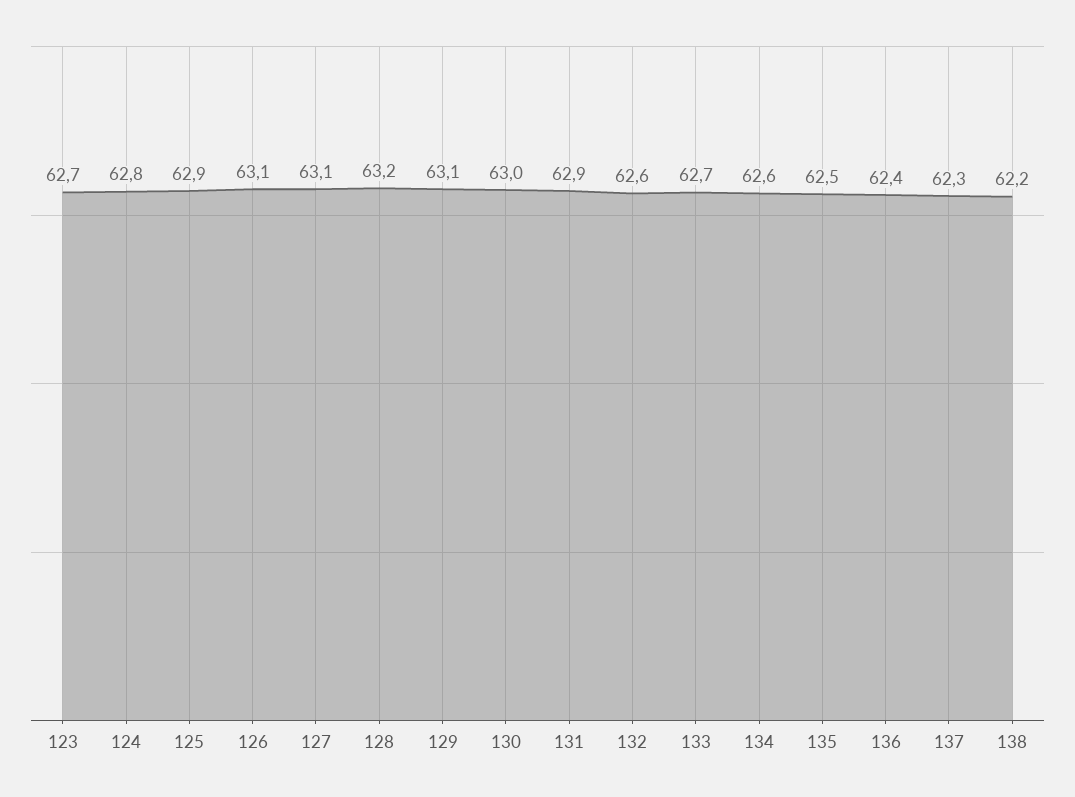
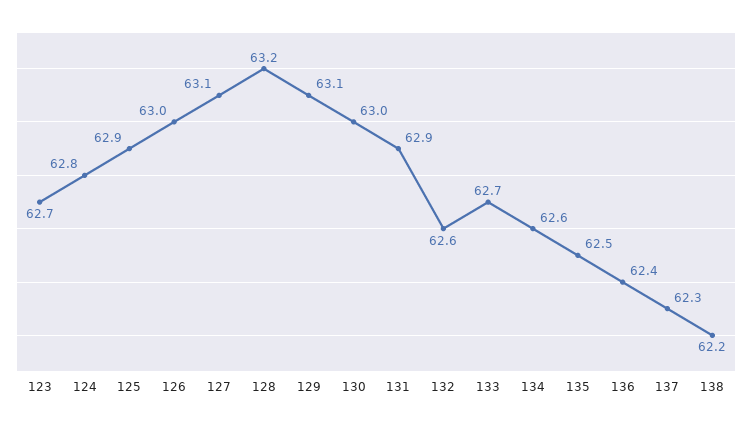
126: 63.1 -> 63

